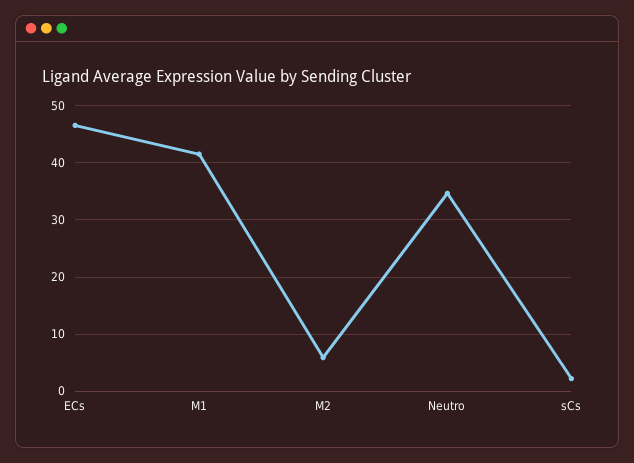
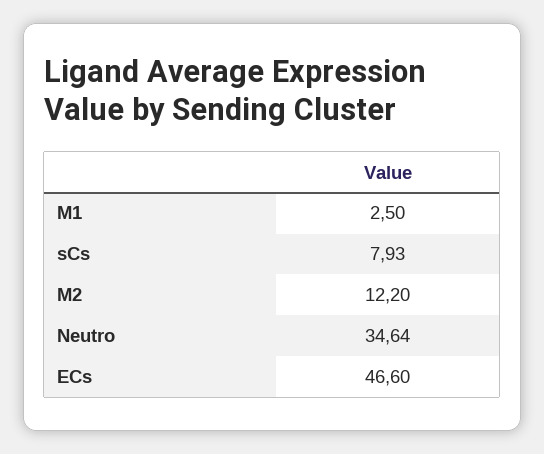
M1: 42 -> 2.5
M2: 6 -> 12.2
sCs: 2 -> 7.93

